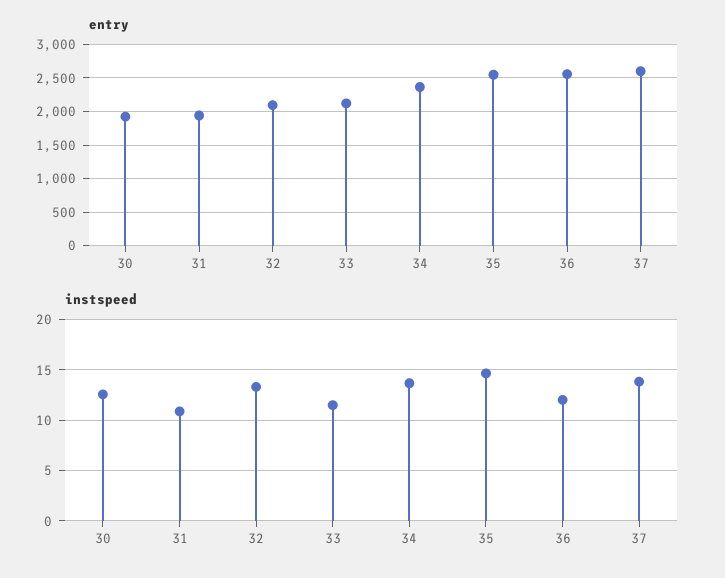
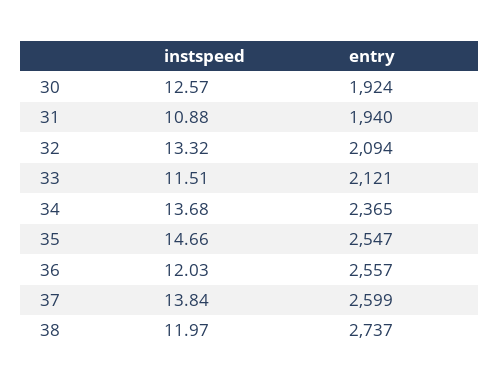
instspeed, 38: none -> 11.97
entry, 38: none -> 2737

